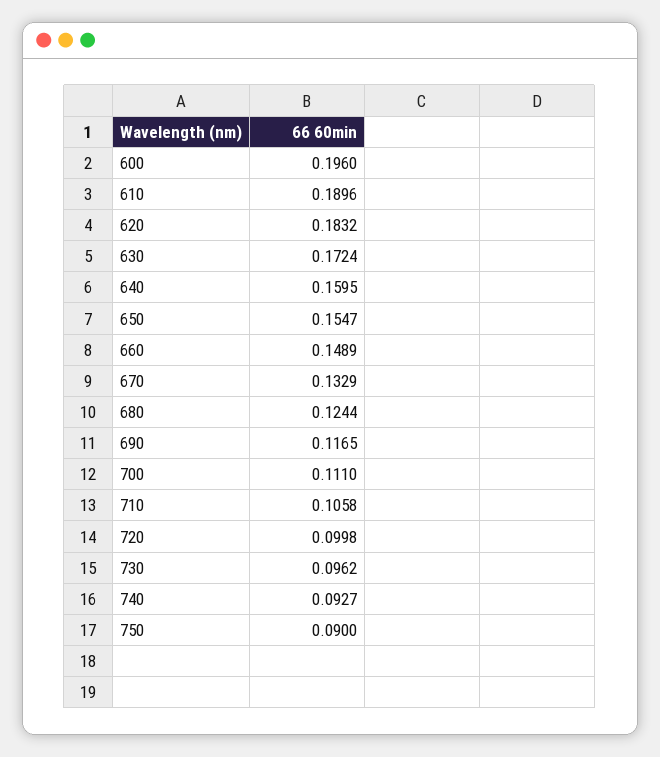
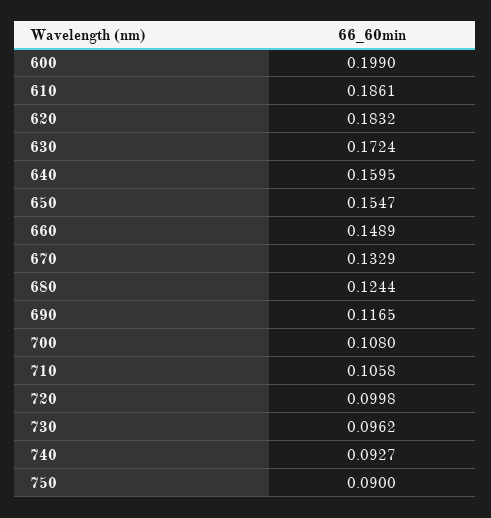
600: 0.196 -> 0.199
610: 0.1896 -> 0.1861
700: 0.111 -> 0.108

